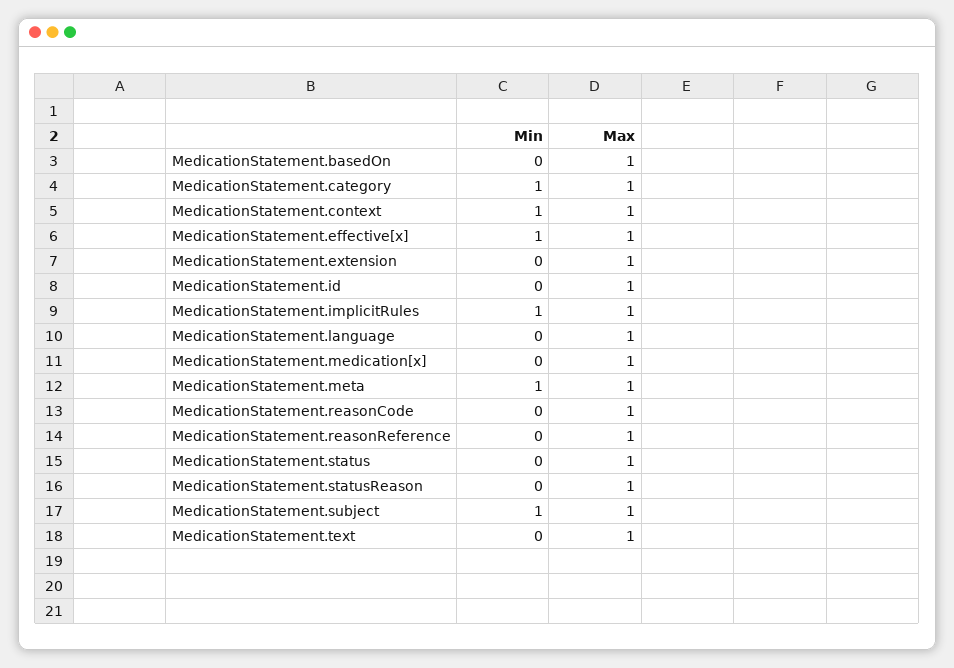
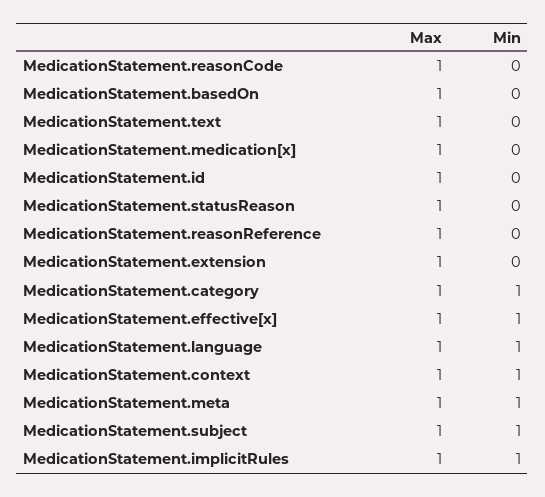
Min, MedicationStatement.language: 0 -> 1
Min, MedicationStatement.status: 0 -> none
Max, MedicationStatement.status: 1 -> none

